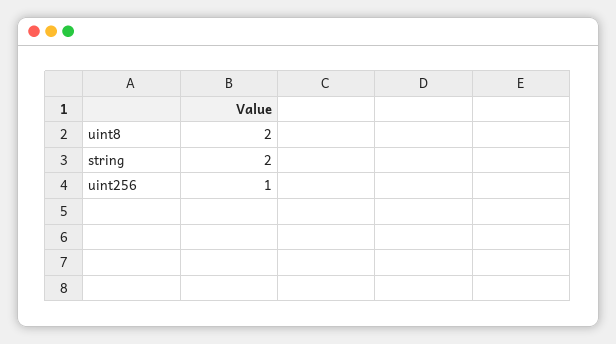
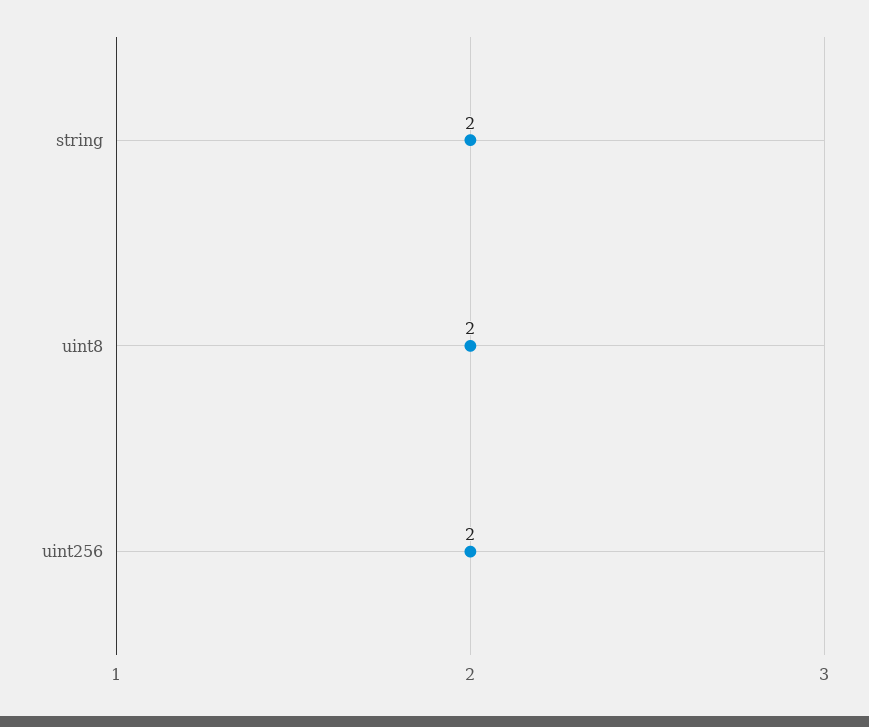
uint256: 1 -> 2

